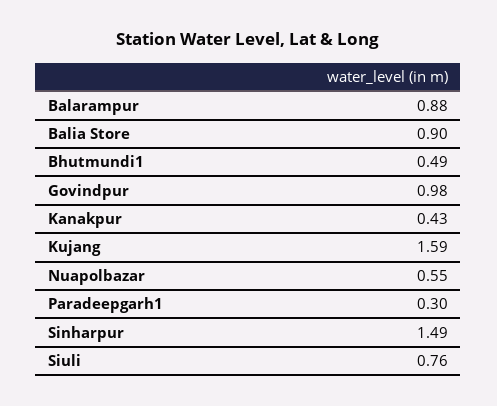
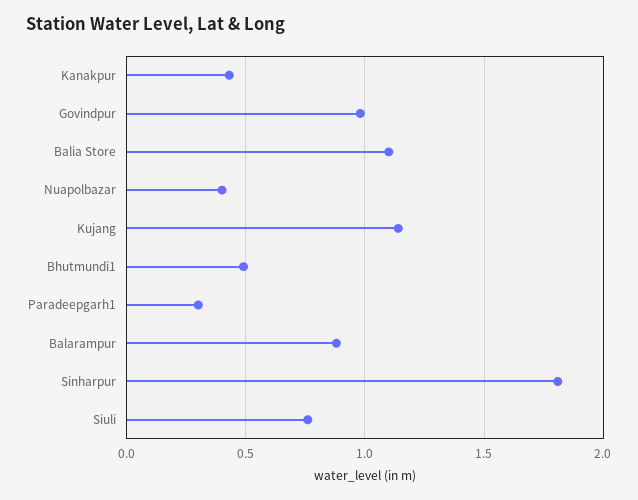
Balia Store: 0.9 -> 1.1
Kujang: 1.59 -> 1.15
Nuapolbazar: 0.55 -> 0.4
Sinharpur: 1.49 -> 1.8

